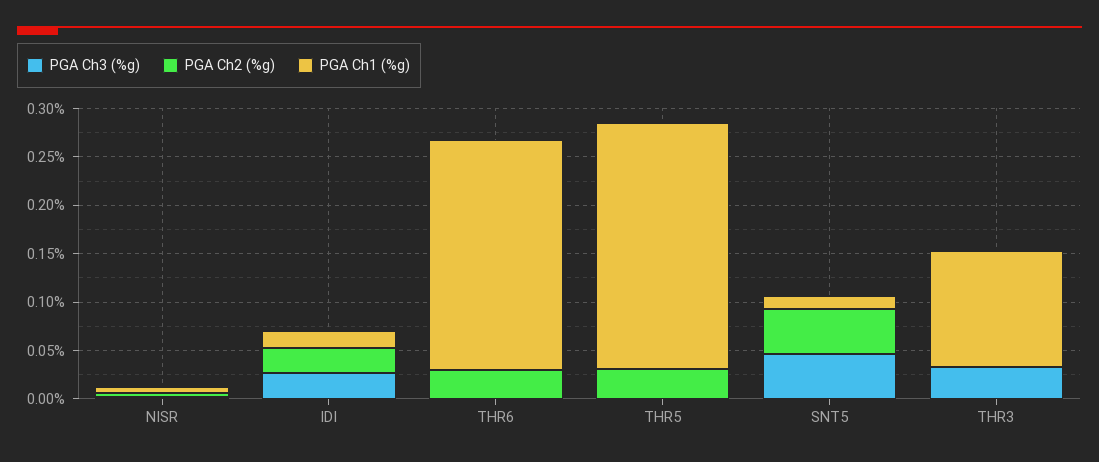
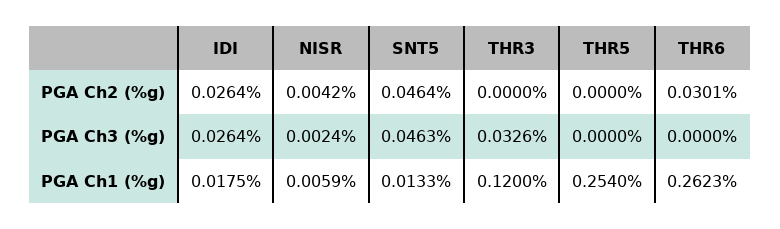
PGA Ch1 (%g), THR6: 0.24 -> 0.2623
PGA Ch2 (%g), THR5: 0.03 -> 0

